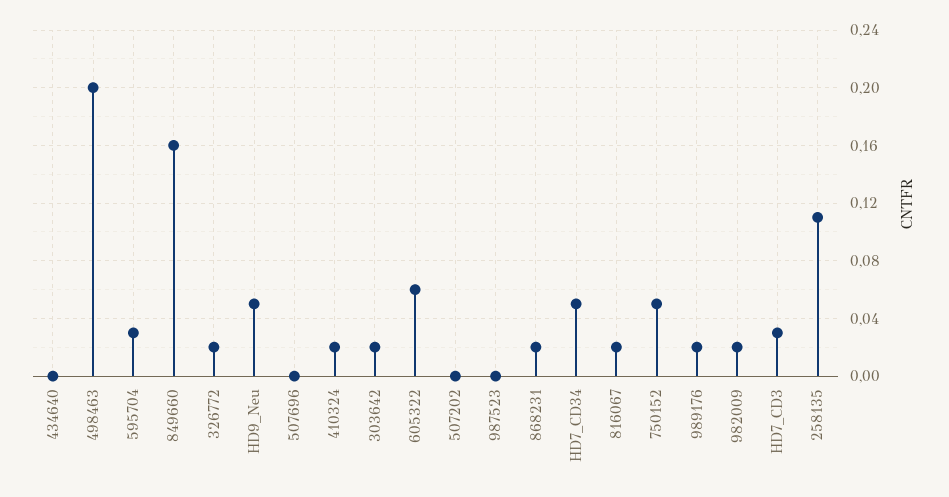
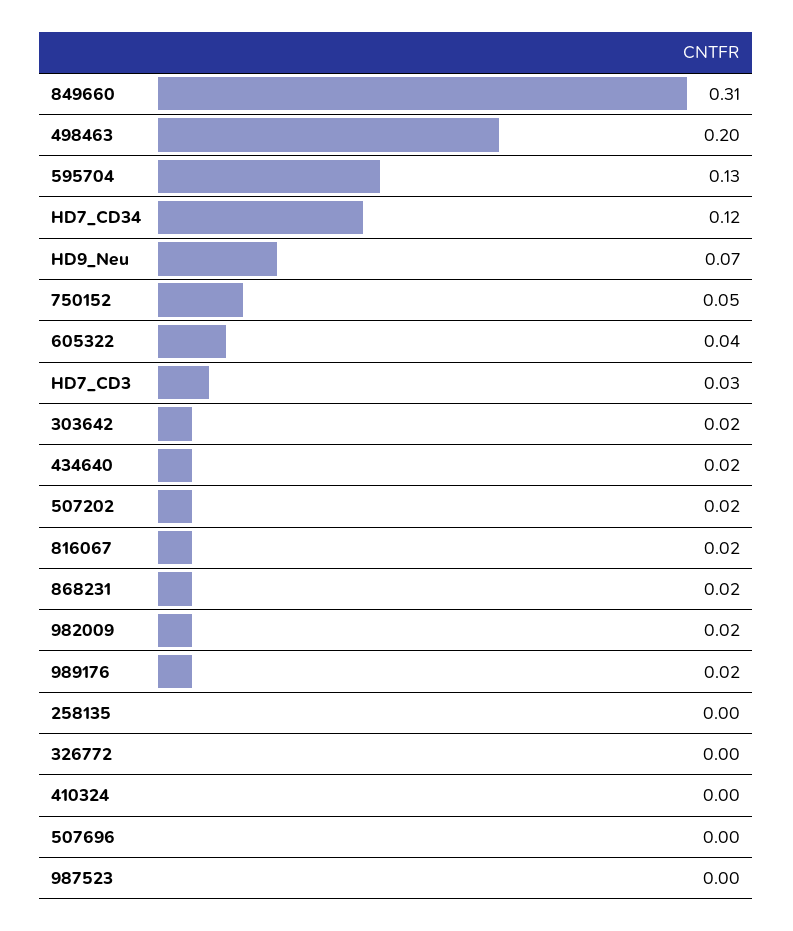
434640: 0 -> 0.02
595704: 0.03 -> 0.13
849660: 0.16 -> 0.31
326772: 0.02 -> 0
HD9_Neu: 0.05 -> 0.07
410324: 0.02 -> 0
605322: 0.06 -> 0.04
507202: 0 -> 0.02
HD7_CD34: 0.05 -> 0.12
258135: 0.11 -> 0

